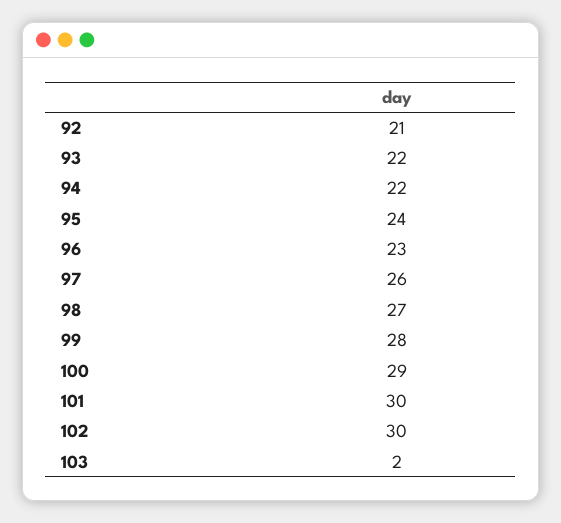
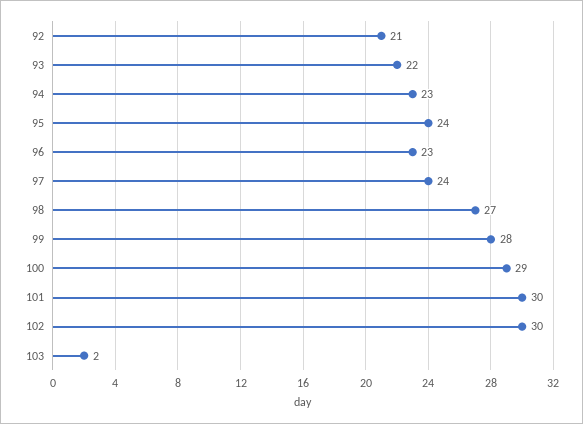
94: 22 -> 23
97: 26 -> 24

